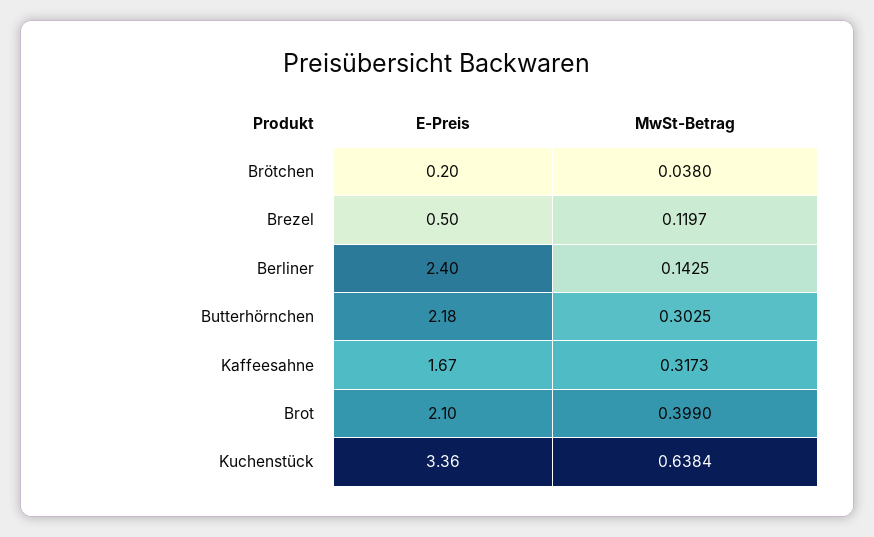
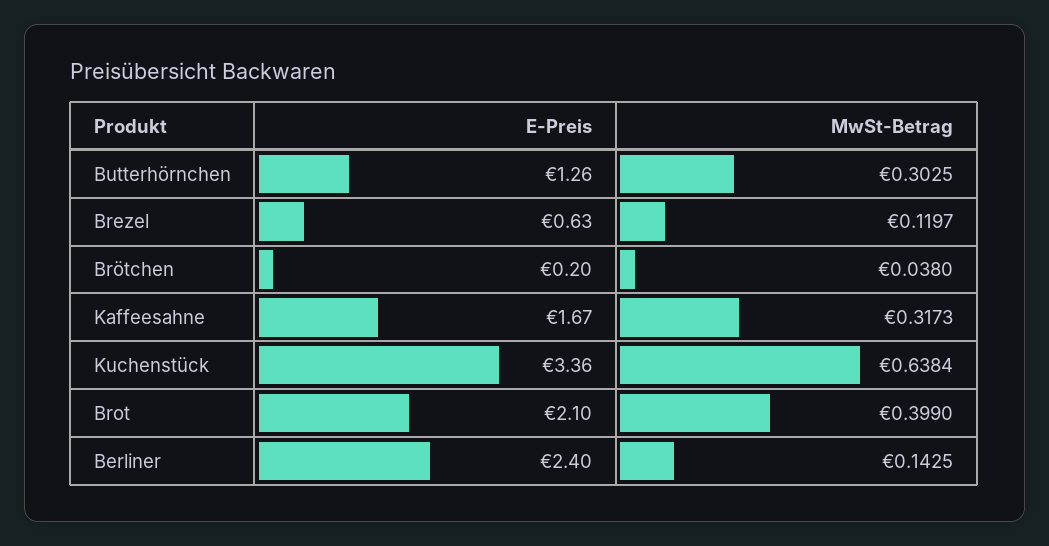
E-Preis, Brezel: 0.5 -> 0.63
E-Preis, Butterhörnchen: 2.18 -> 1.26

